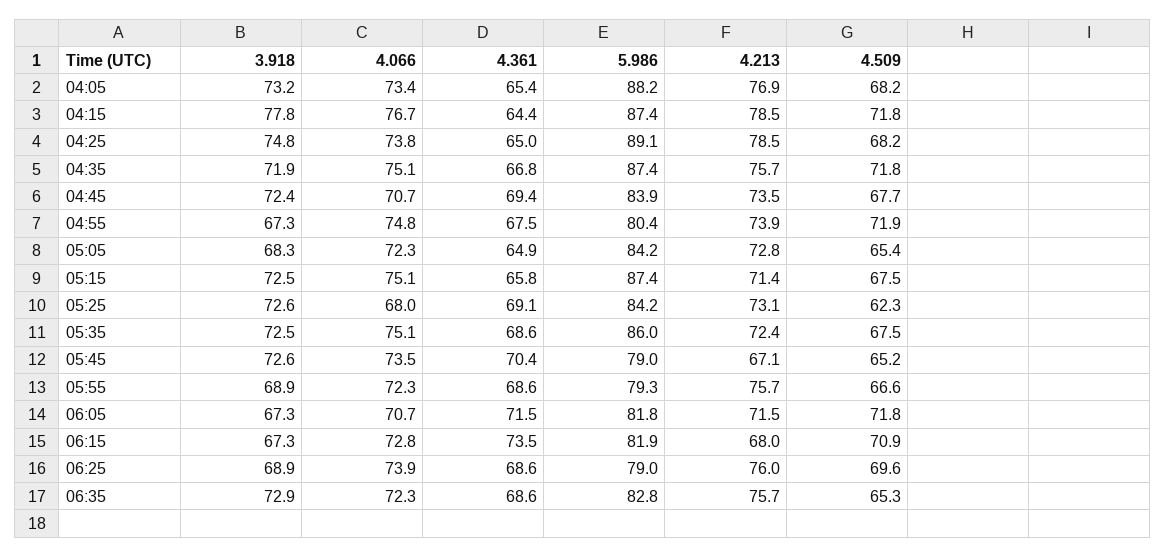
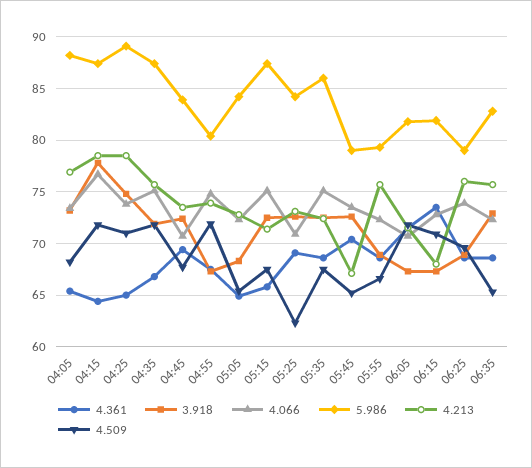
4.509, 04:25: 68.2 -> 71
4.066, 05:25: 68 -> 71

